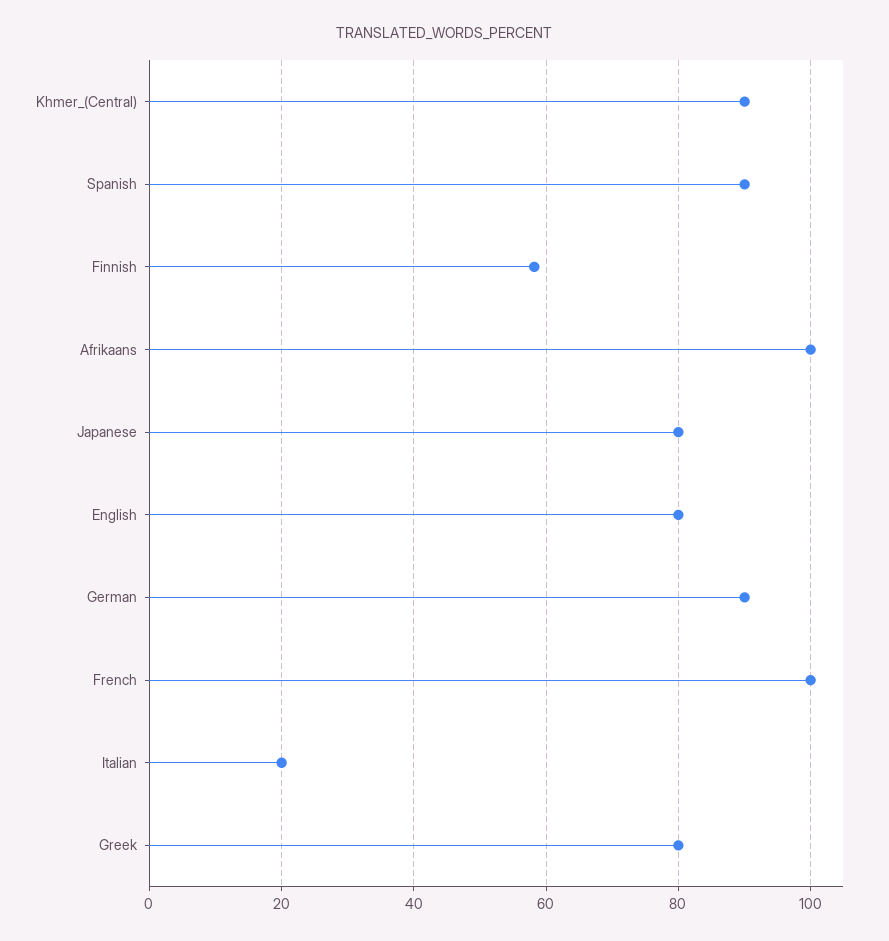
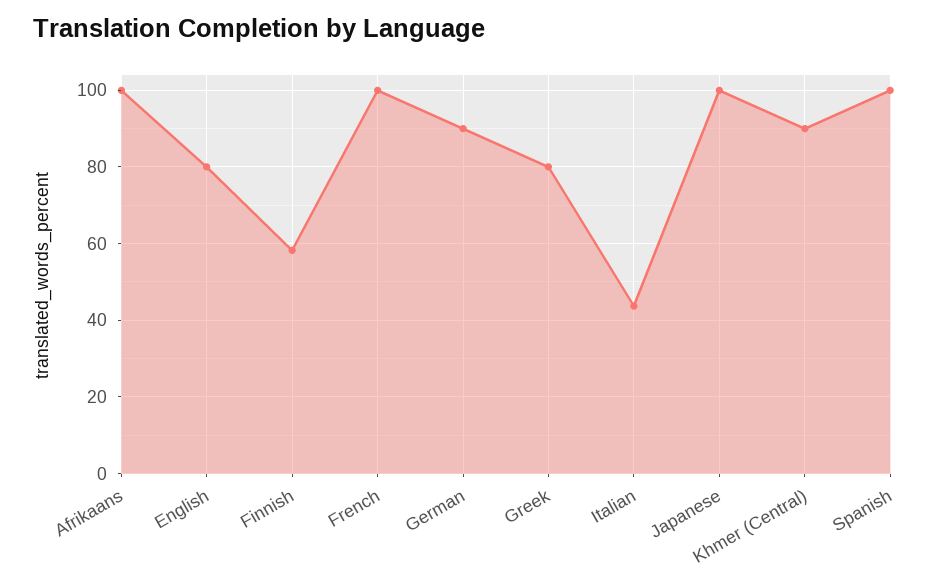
Spanish: 90 -> 100
Japanese: 80 -> 100
Italian: 20 -> 44

